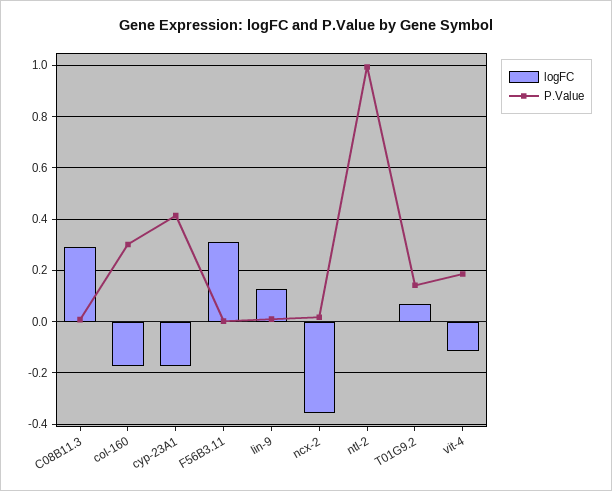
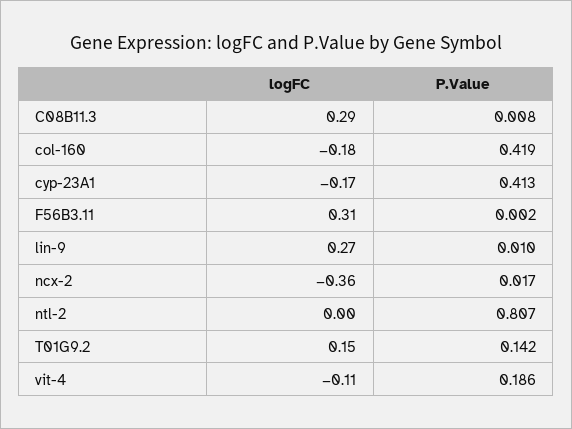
P.Value, col-160: 0.3 -> 0.419
logFC, lin-9: 0.125 -> 0.27
P.Value, ntl-2: 1 -> 0.807
logFC, T01G9.2: 0.075 -> 0.15

